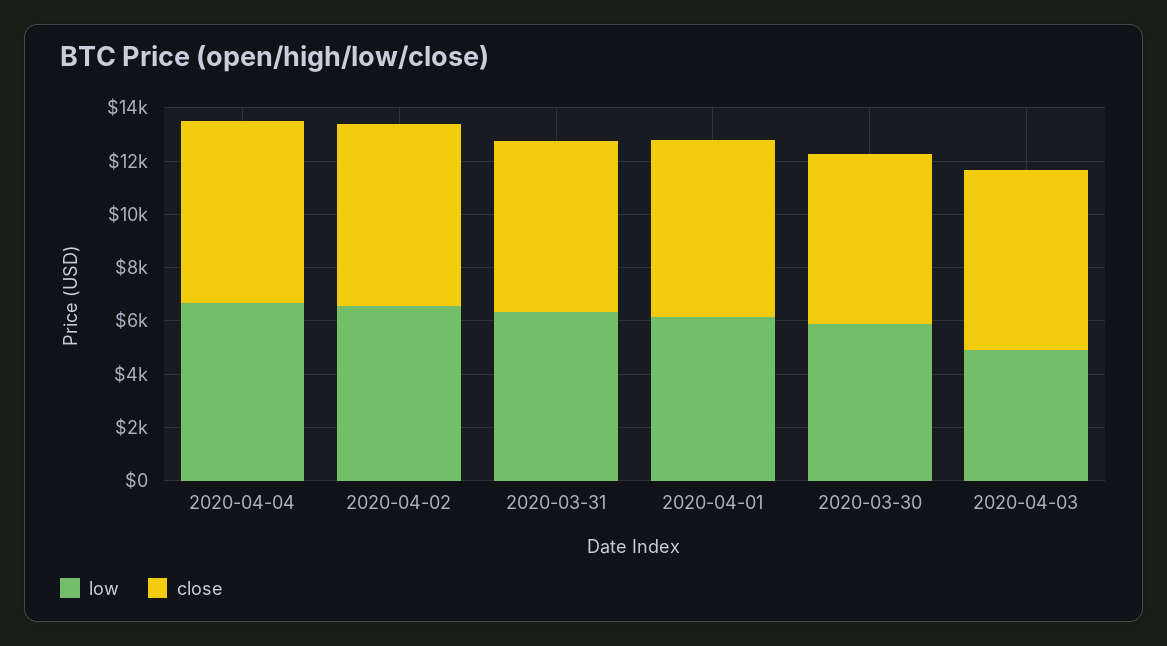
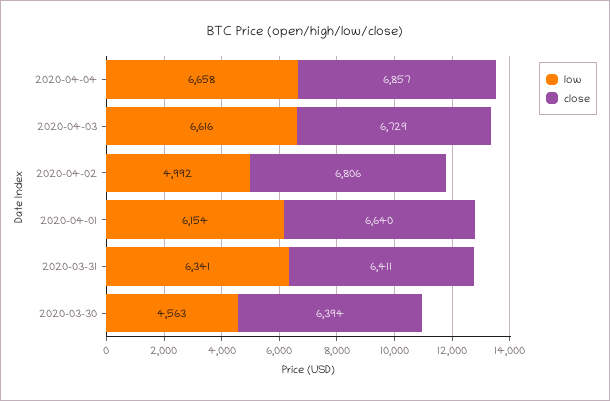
low, 2020-04-02: 6500 -> 4992
low, 2020-03-30: 6000 -> 4563
low, 2020-04-03: 5000 -> 6616

